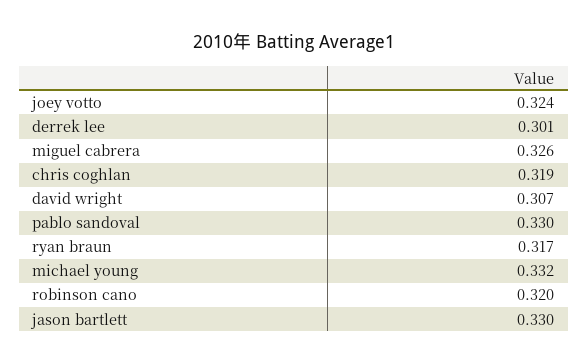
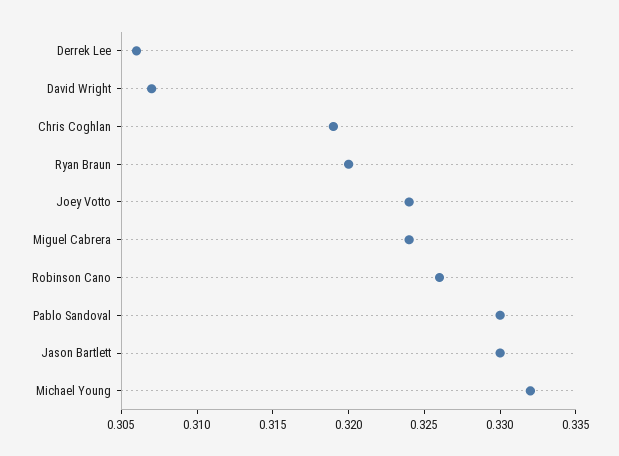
derrek lee: 0.301 -> 0.306
miguel cabrera: 0.326 -> 0.324
ryan braun: 0.317 -> 0.32
robinson cano: 0.32 -> 0.326

